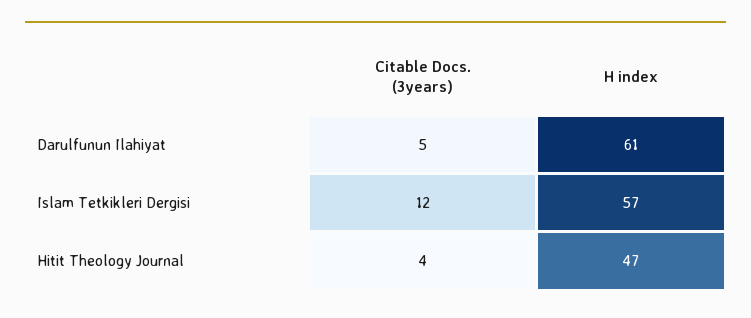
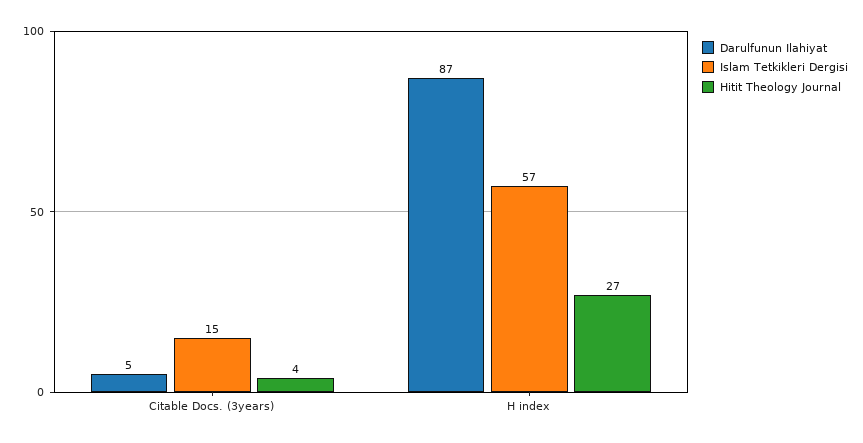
Darulfunun Ilahiyat, H index: 61 -> 87
Islam Tetkikleri Dergisi, Citable Docs. (3years): 12 -> 15
Hitit Theology Journal, H index: 47 -> 27

